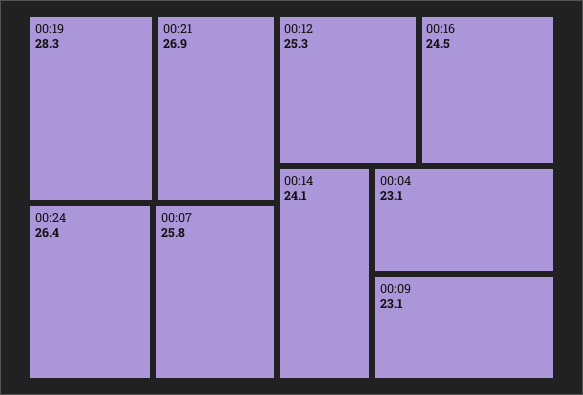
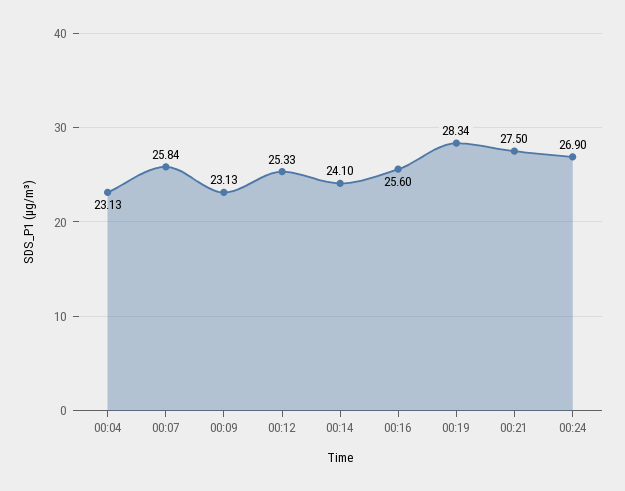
00:21: 26.9 -> 27.5
00:24: 26.4 -> 26.9
00:16: 24.5 -> 25.6

